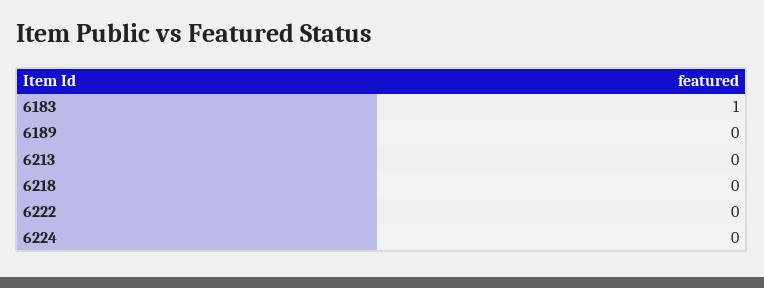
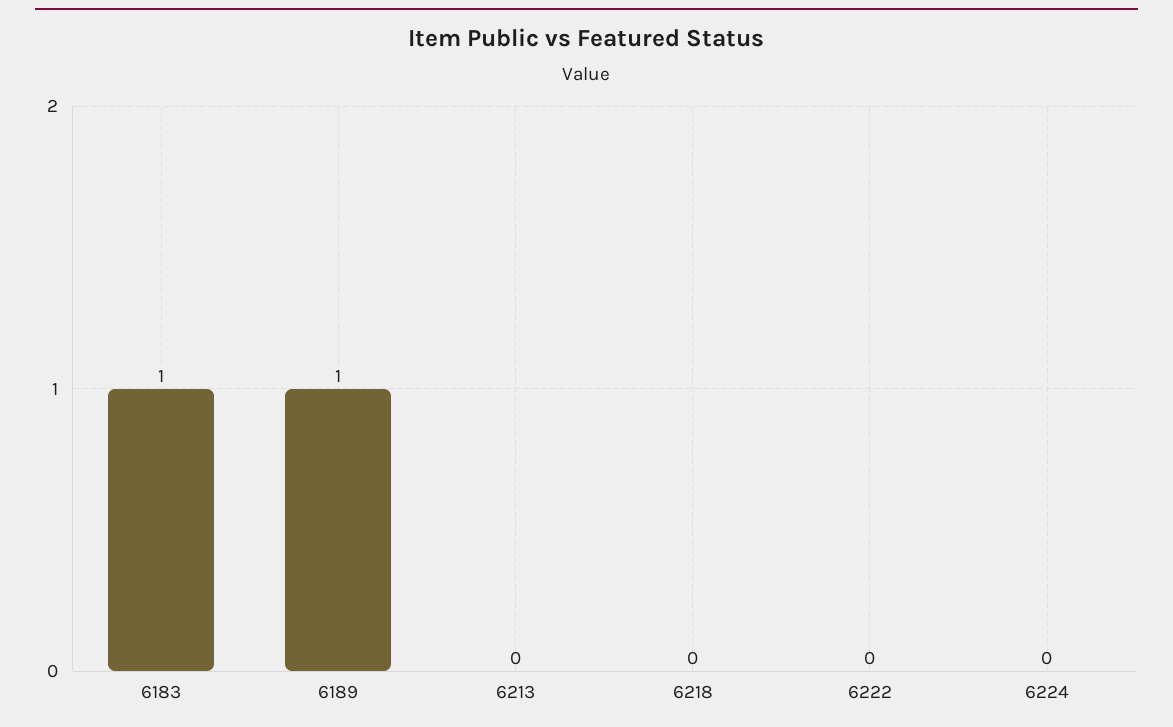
6189: 0 -> 1

